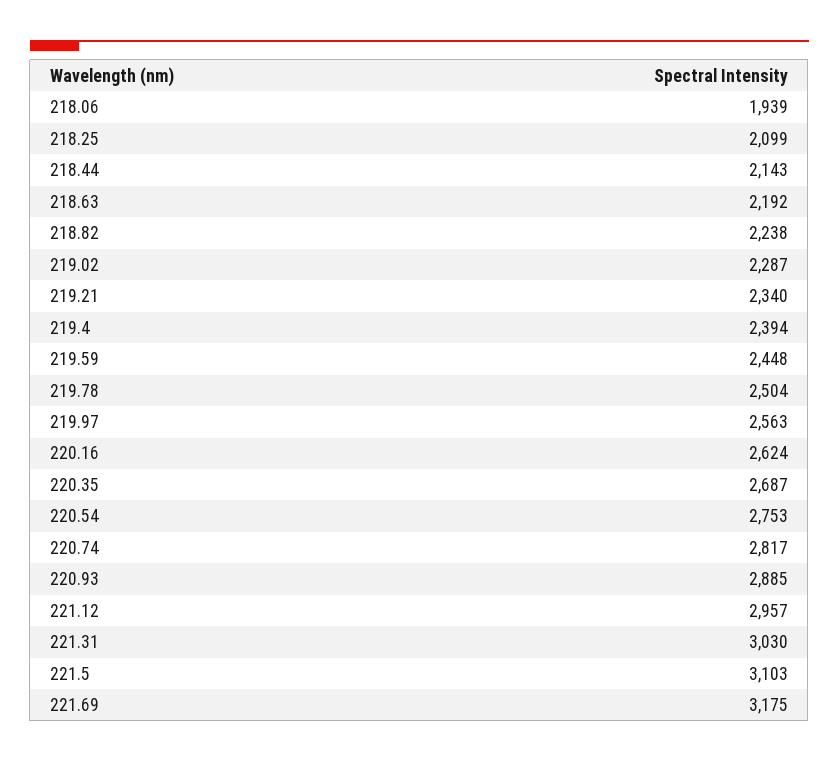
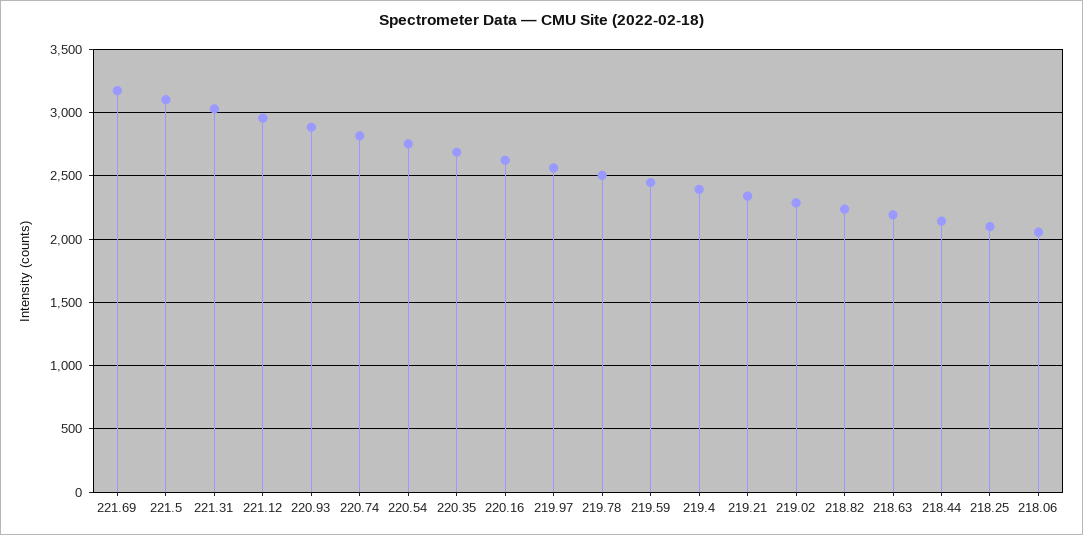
218.06: 1939 -> 2050

